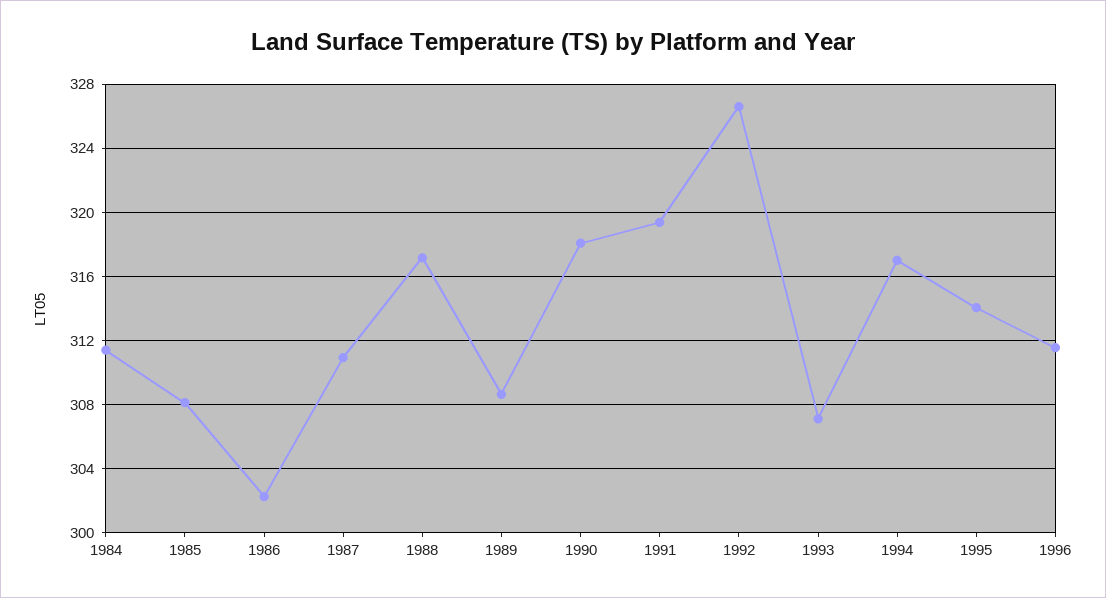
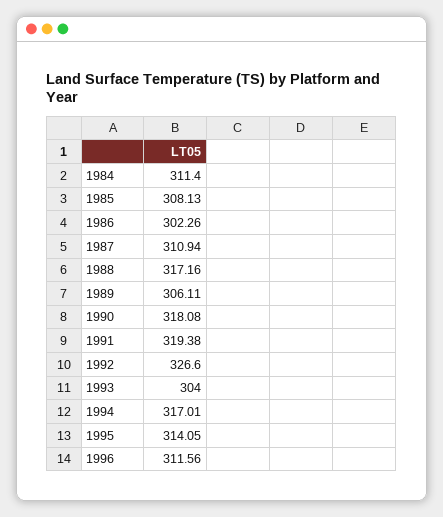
1989: 308.5 -> 306.11
1993: 307 -> 304

